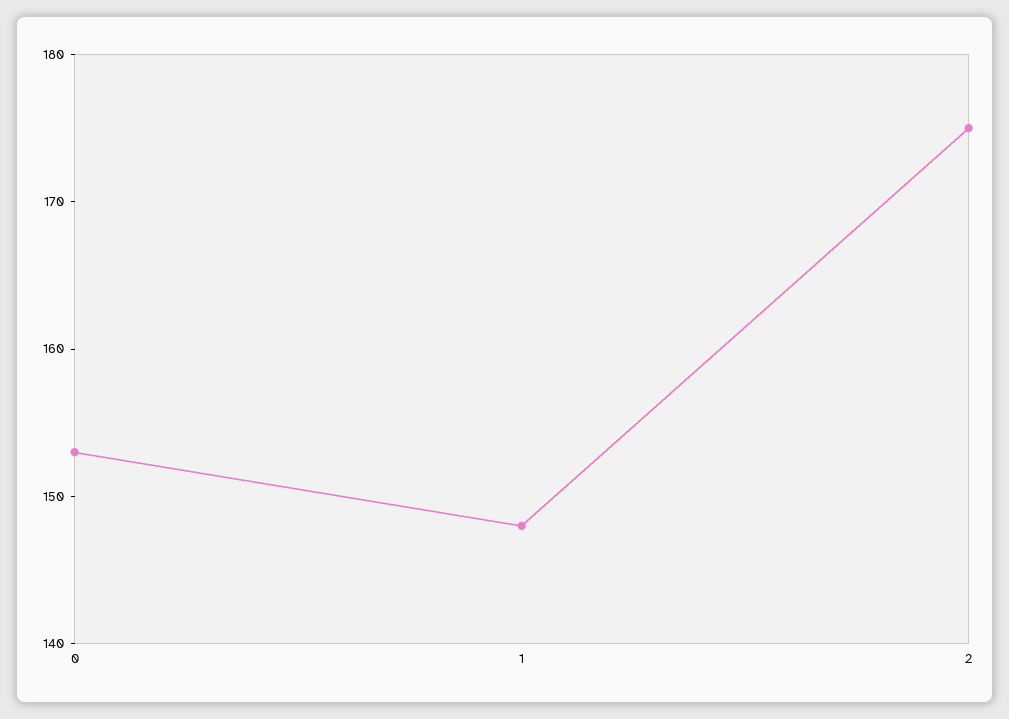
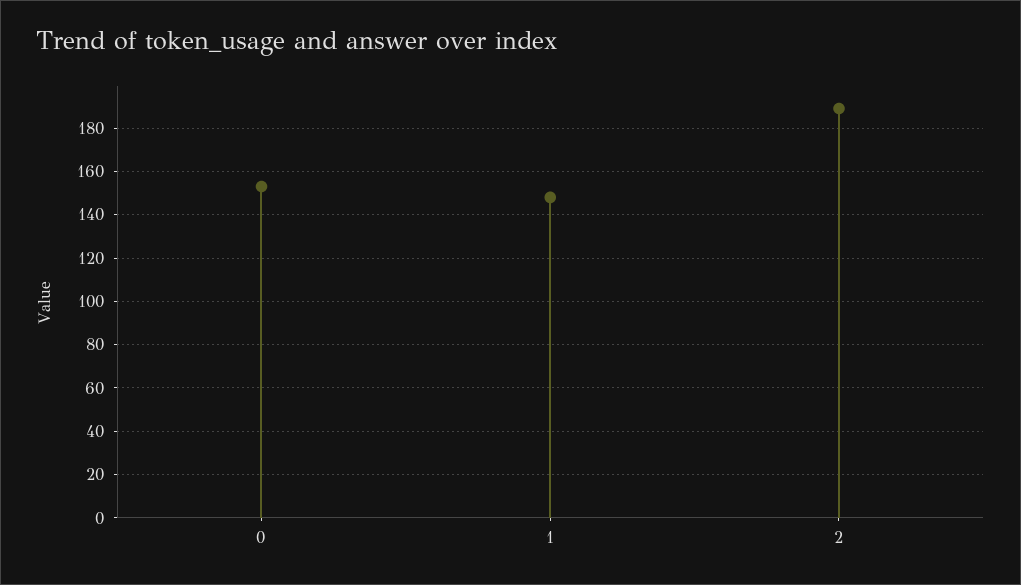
2: 175 -> 190

